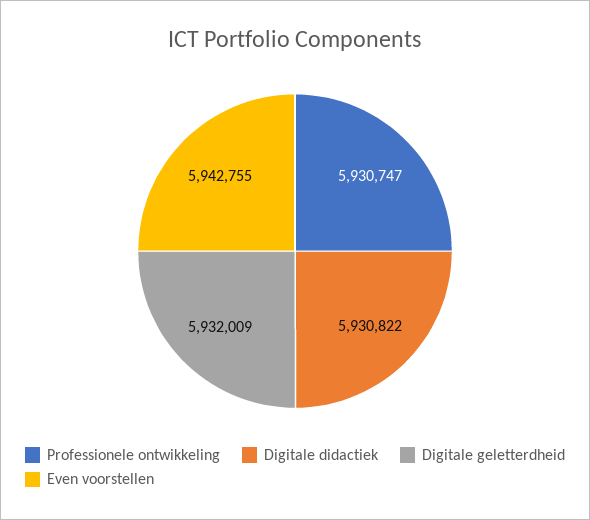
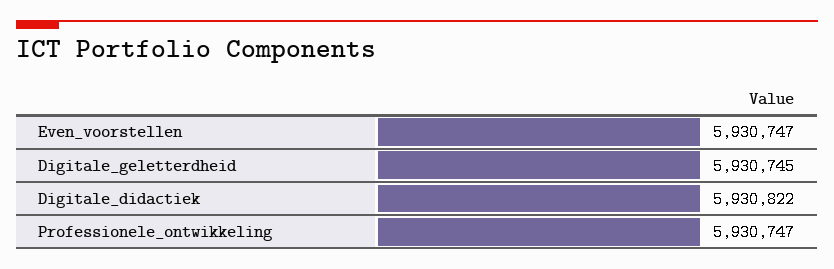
Digitale geletterdheid: 5932009 -> 5930745
Even voorstellen: 5942755 -> 5930747

